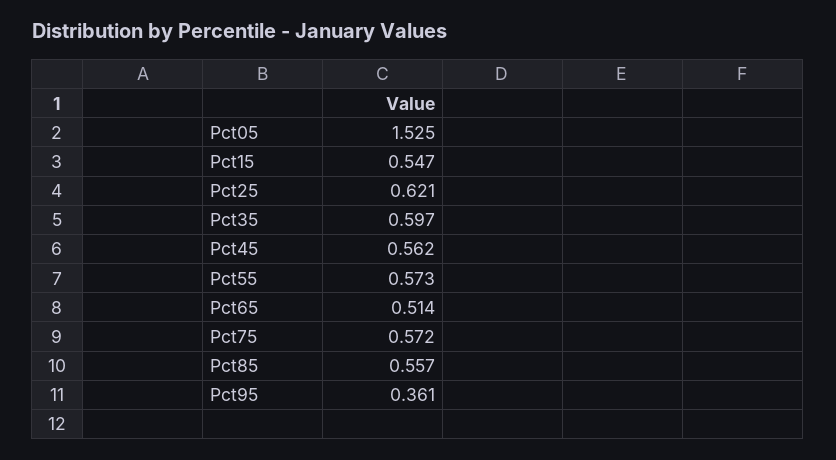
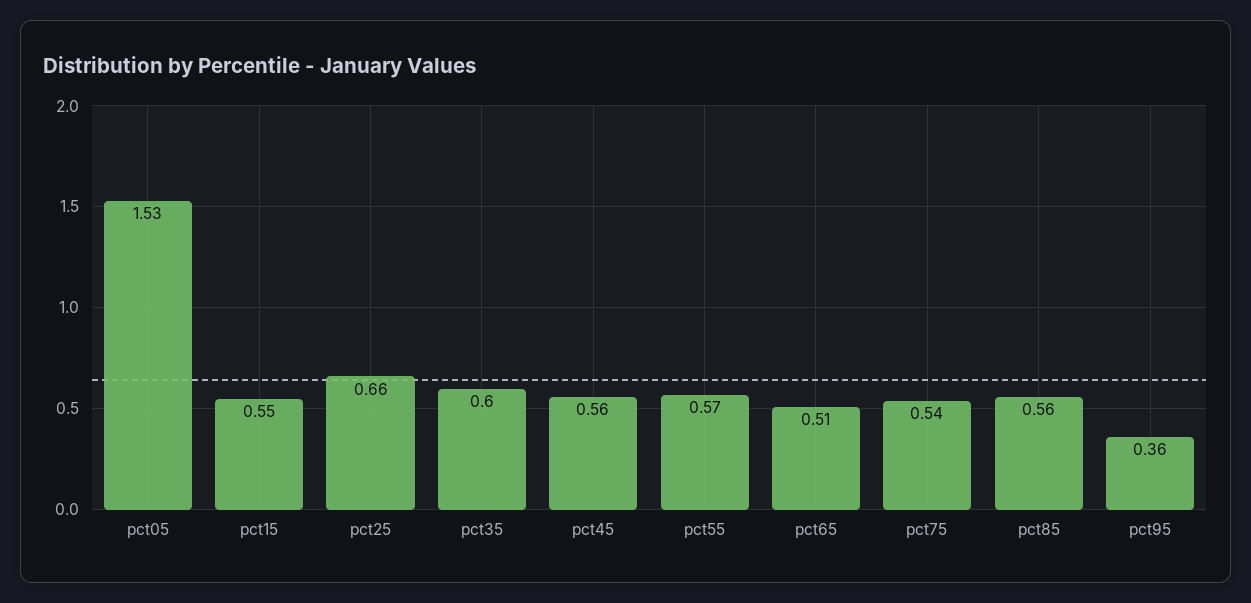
Pct25: 0.621 -> 0.66
Pct75: 0.572 -> 0.54

